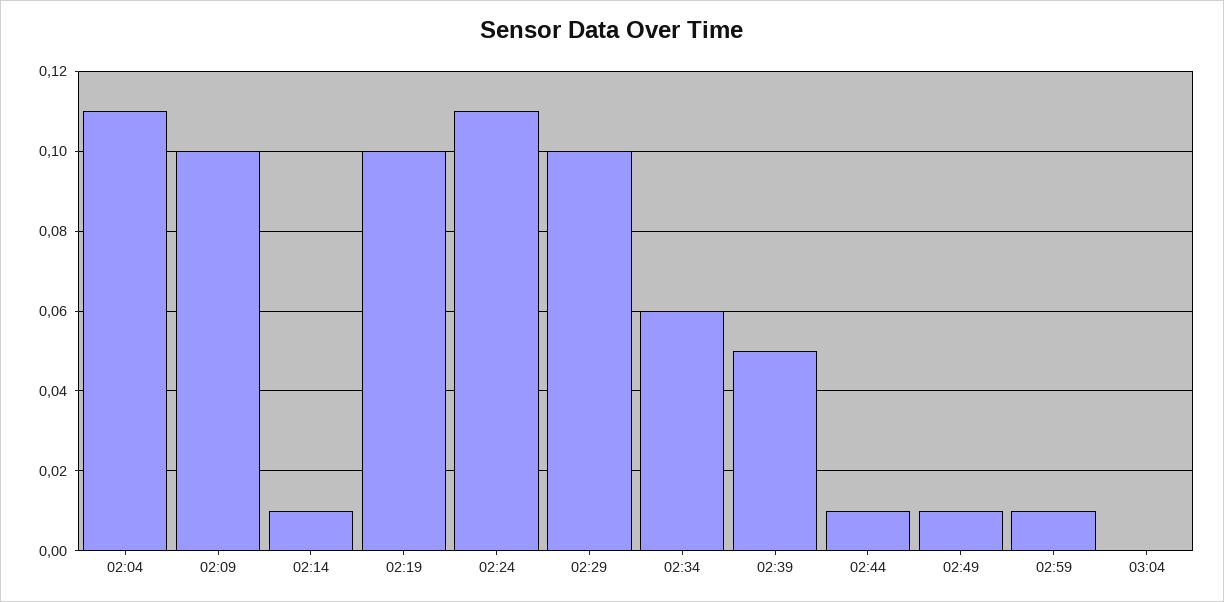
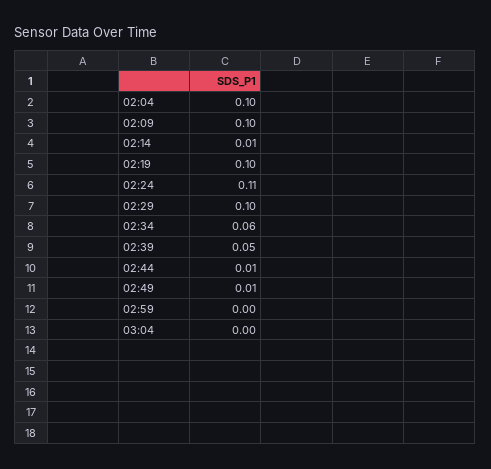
02:04: 0.11 -> 0.1
02:59: 0.01 -> 0

